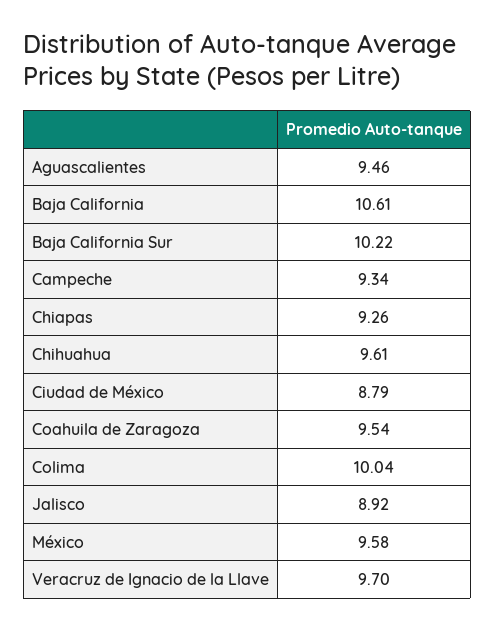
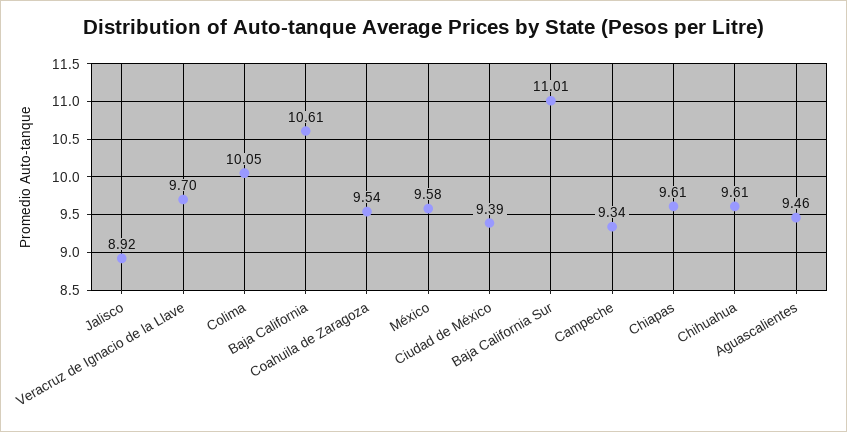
Baja California Sur: 10.22 -> 11.01
Chiapas: 9.26 -> 9.61
Ciudad de México: 8.79 -> 9.39
Colima: 10.04 -> 10.05

